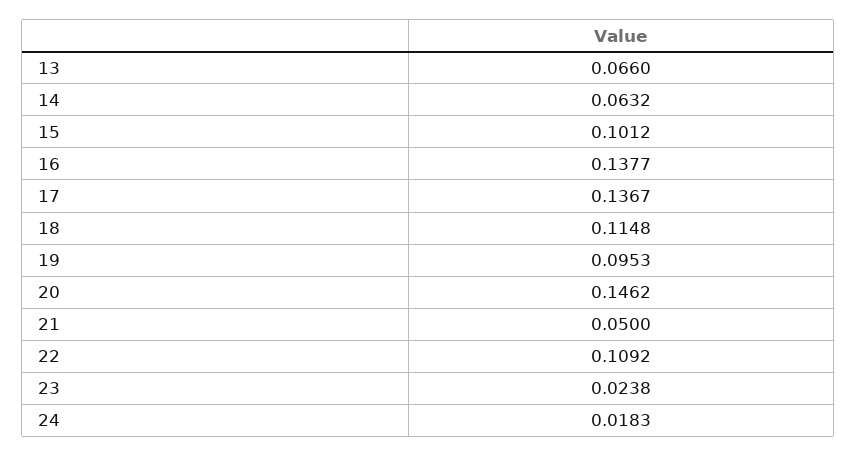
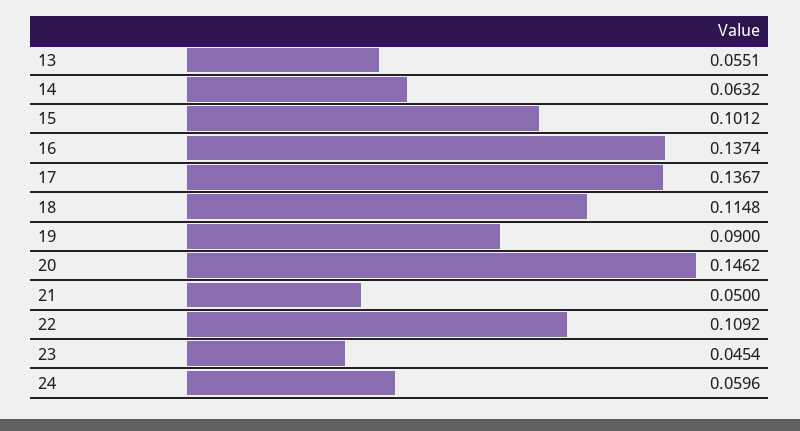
13: 0.066 -> 0.0551
16: 0.1377 -> 0.1374
19: 0.0953 -> 0.09
23: 0.0238 -> 0.0454
24: 0.0183 -> 0.0596

